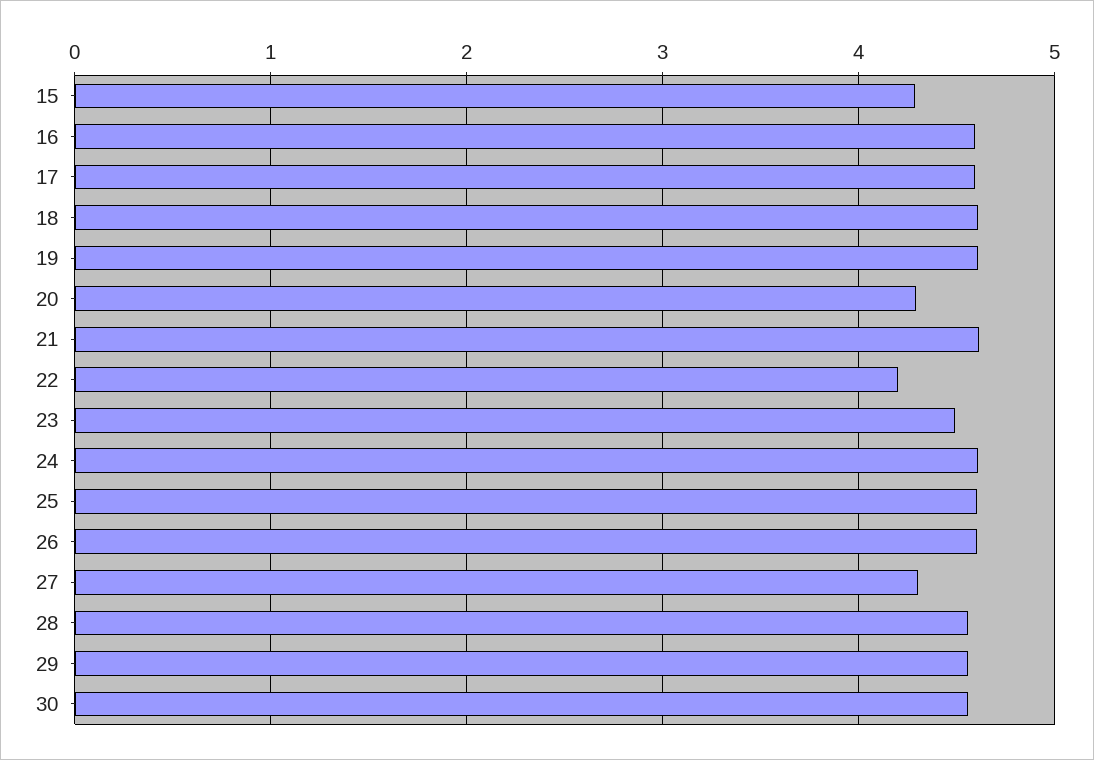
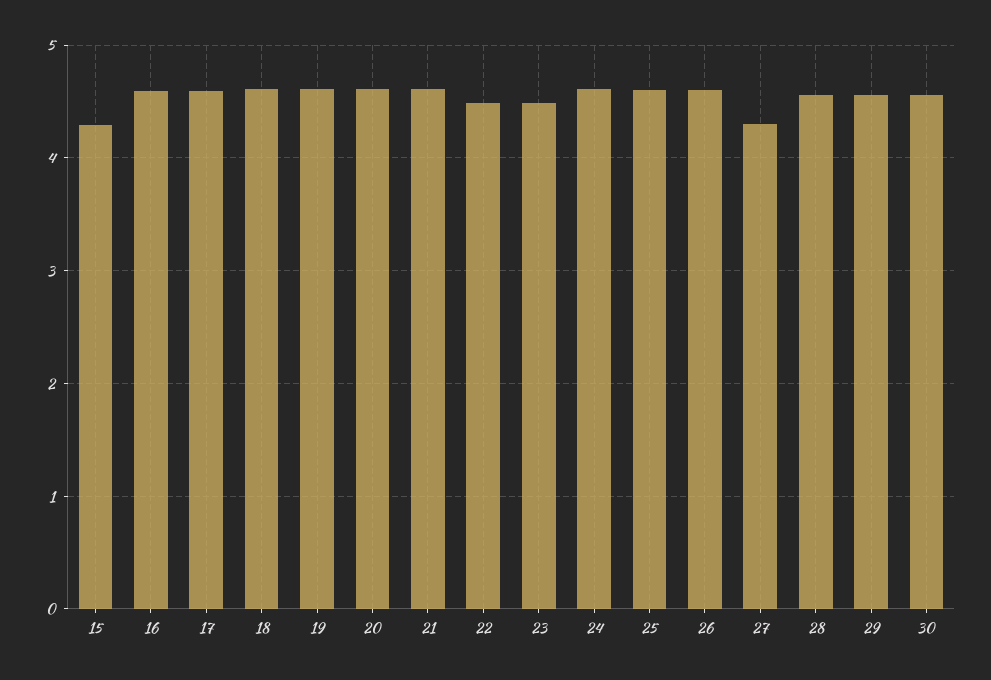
20: 4.3 -> 4.6
22: 4.2 -> 4.5

